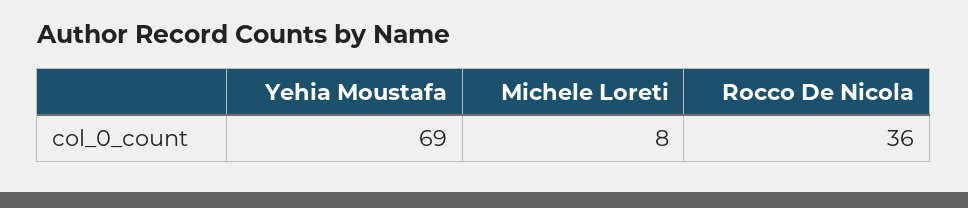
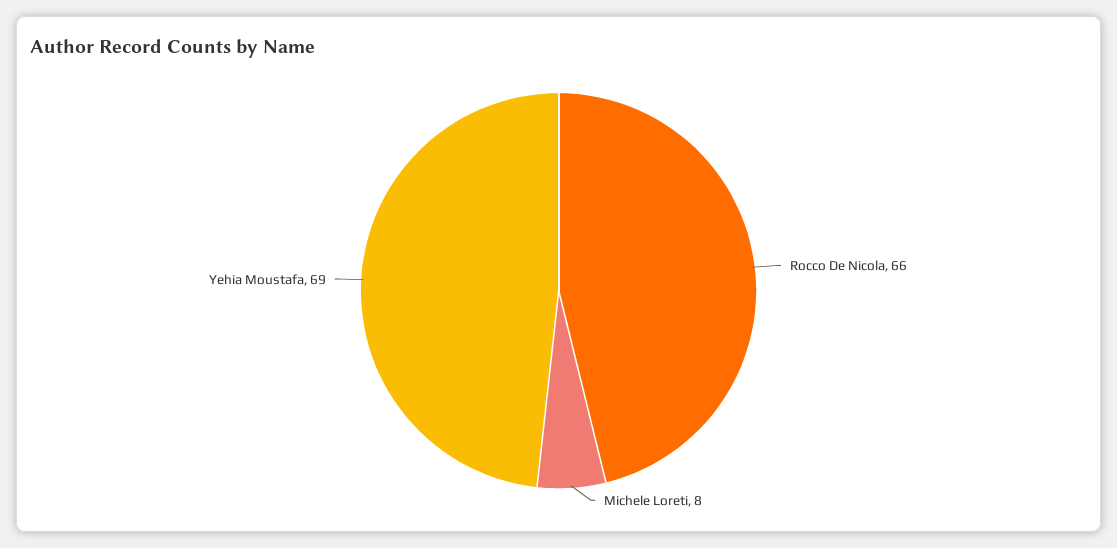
Rocco De Nicola: 36 -> 66

